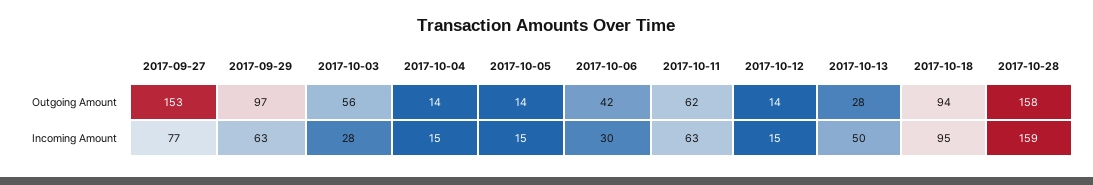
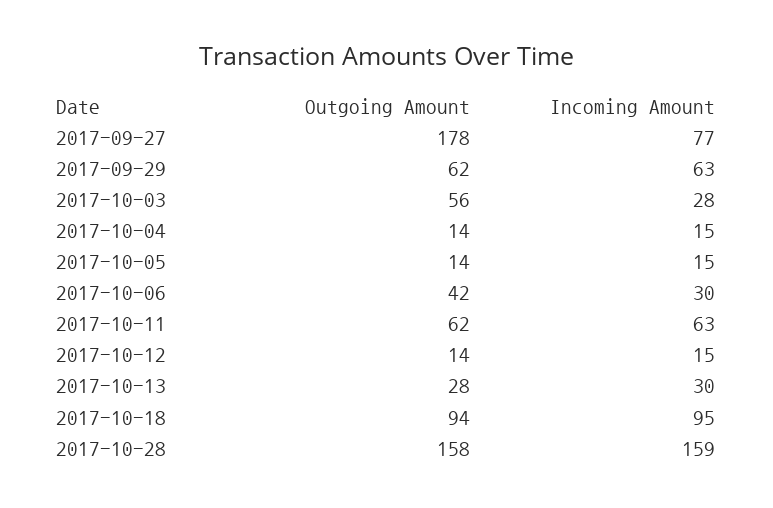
2017-09-27, Outgoing Amount: 153 -> 178
2017-09-29, Outgoing Amount: 97 -> 62
2017-10-13, Incoming Amount: 50 -> 30

